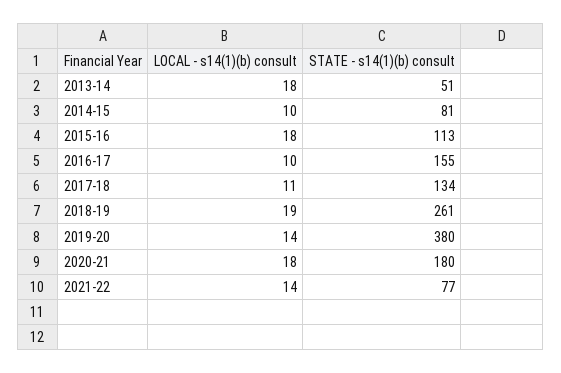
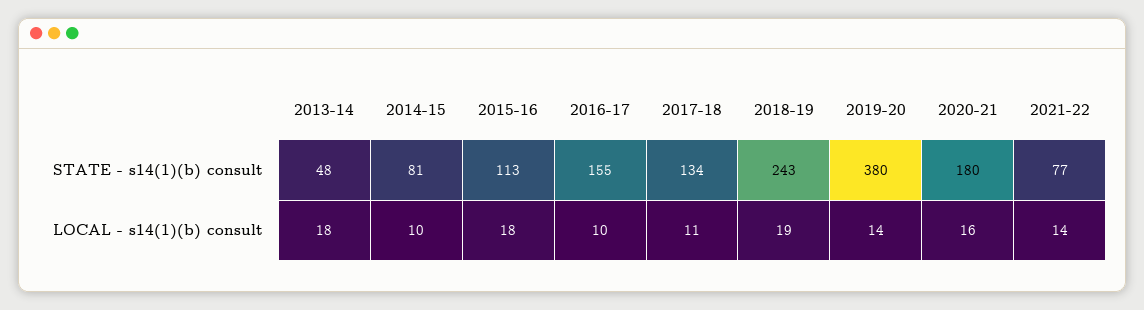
STATE - s14(1)(b) consult, 2013-14: 51 -> 48
STATE - s14(1)(b) consult, 2018-19: 261 -> 243
LOCAL - s14(1)(b) consult, 2020-21: 18 -> 16

